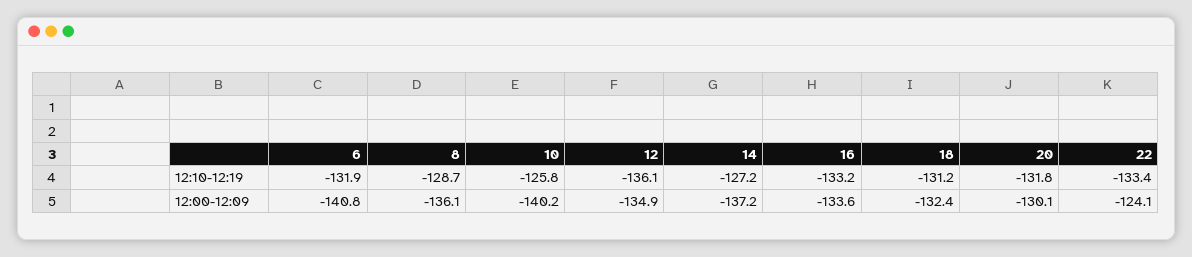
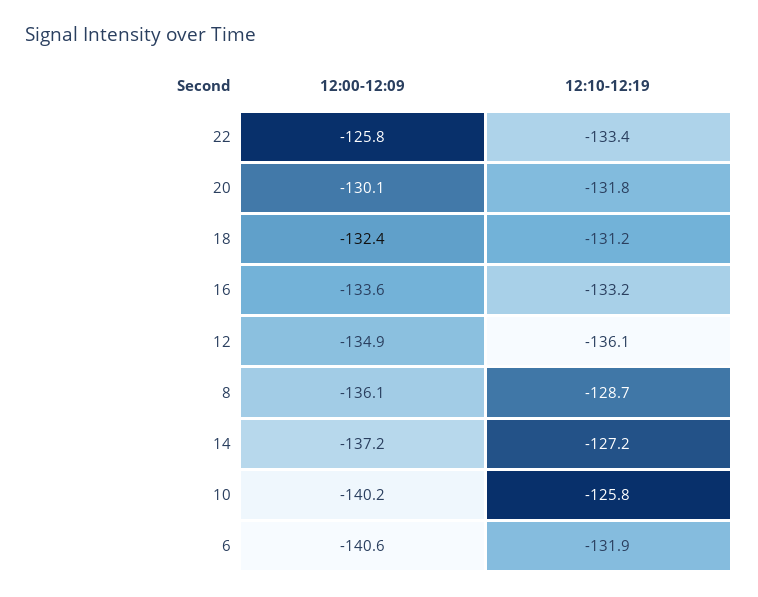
6, 12:00-12:09: -140.8 -> -140.6
22, 12:00-12:09: -124.1 -> -125.8

